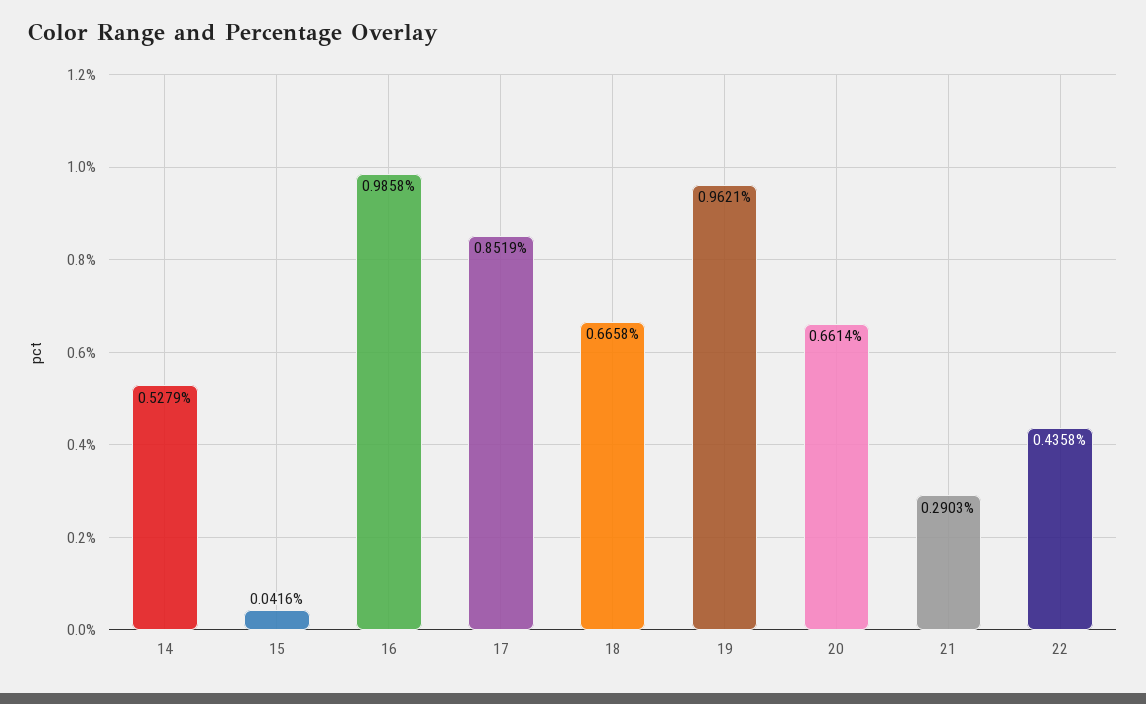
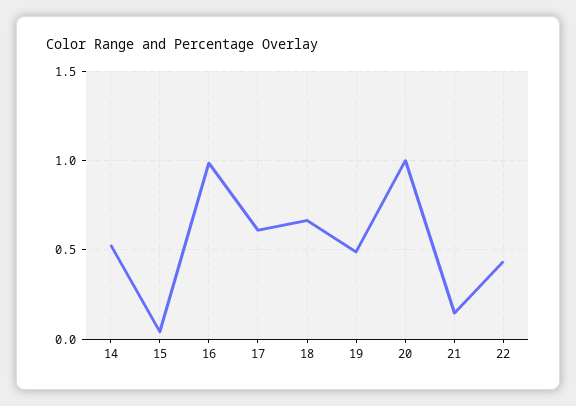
17: 0.8519 -> 0.6
19: 0.9621 -> 0.5
20: 0.6614 -> 1
21: 0.2903 -> 0.15

